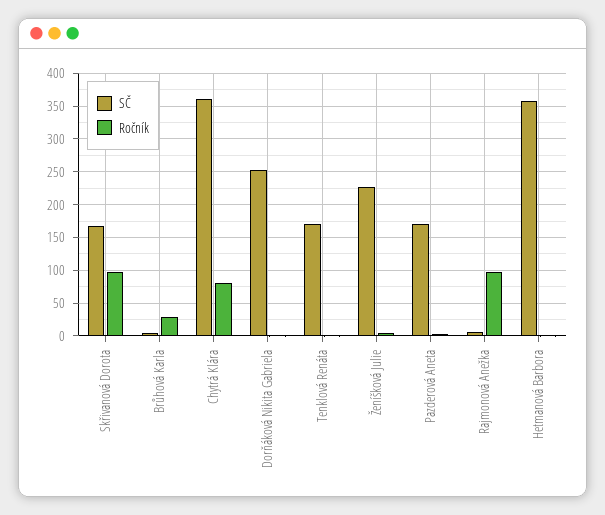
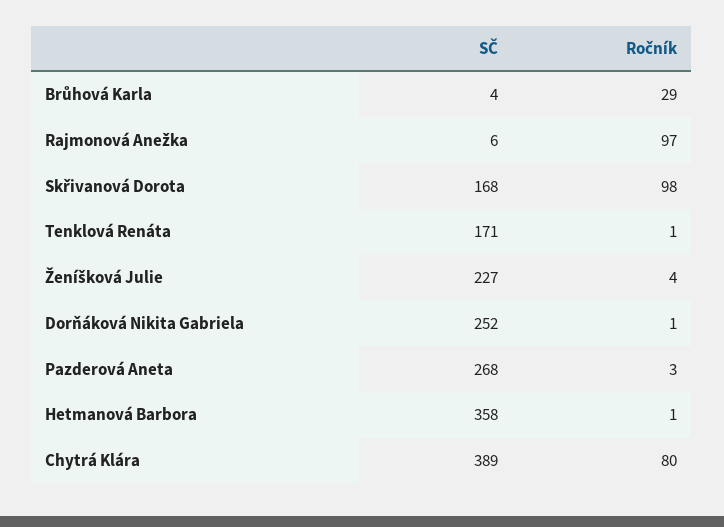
SČ, Chytrá Klára: 360 -> 389
SČ, Pazderová Aneta: 170 -> 268

